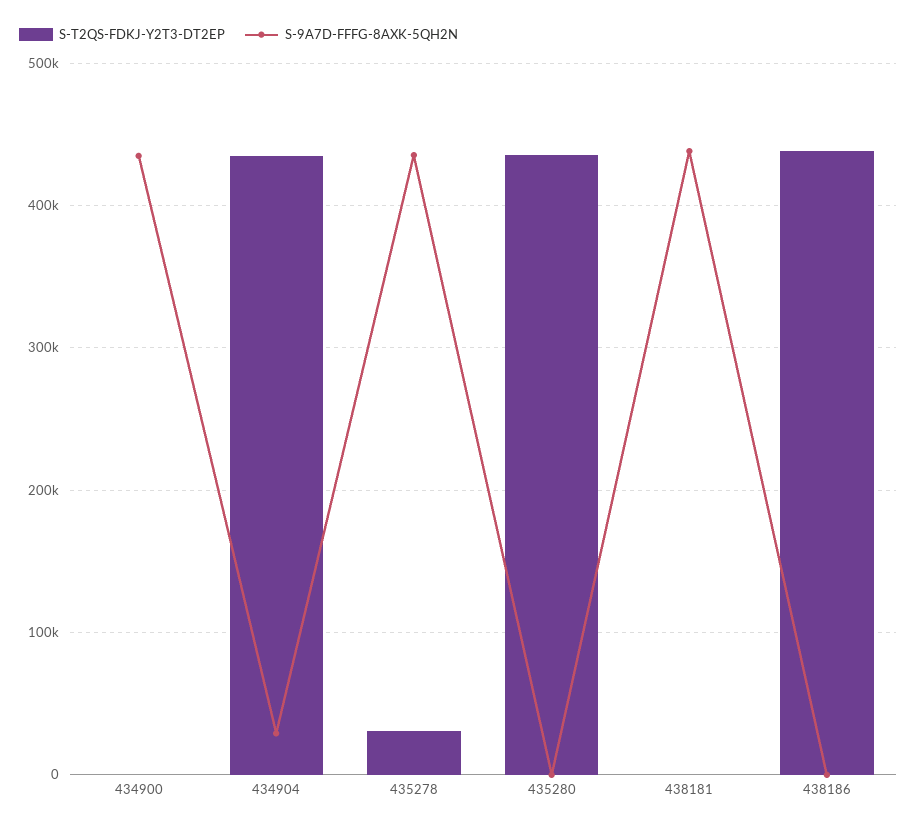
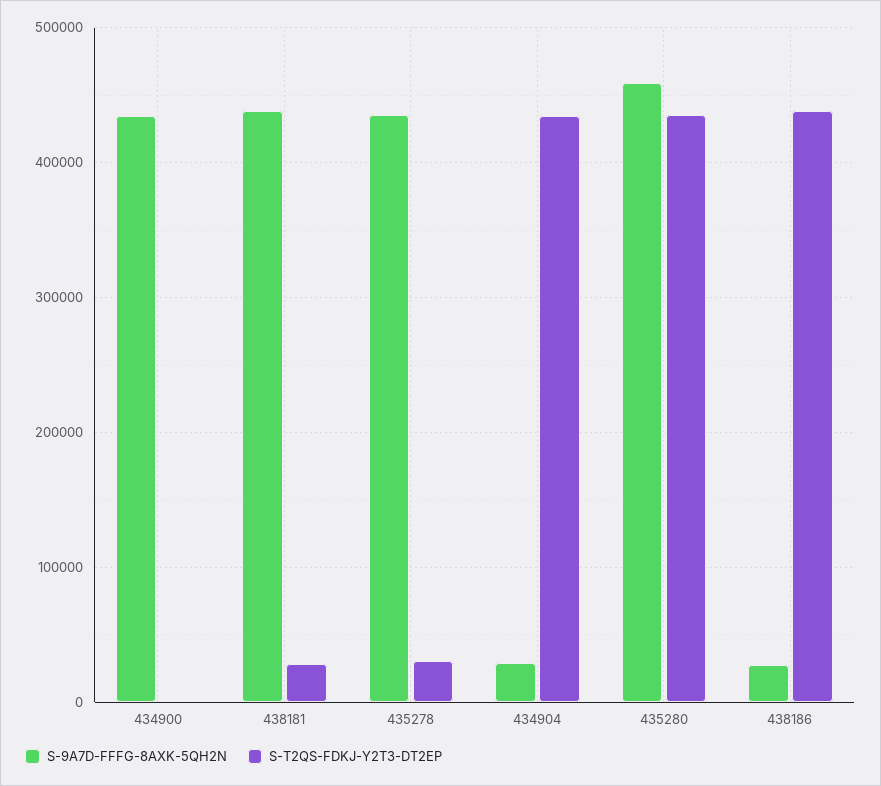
S-9A7D-FFFG-8AXK-5QH2N, 435280: 0 -> 460000
S-T2QS-FDKJ-Y2T3-DT2EP, 438181: 0 -> 30000
S-9A7D-FFFG-8AXK-5QH2N, 438186: 0 -> 30000

